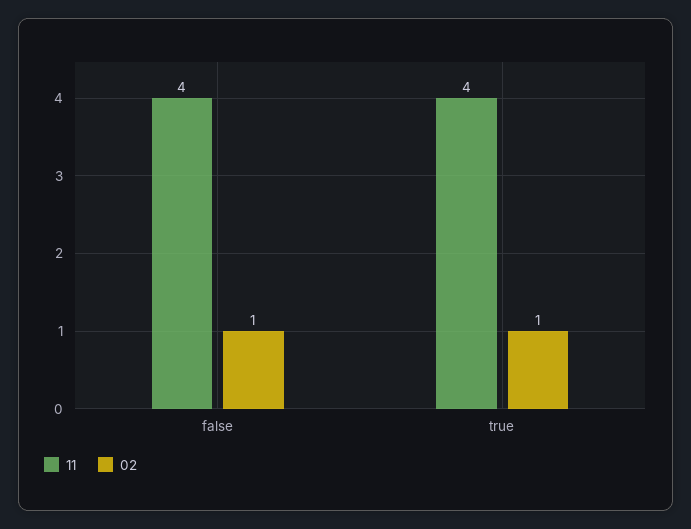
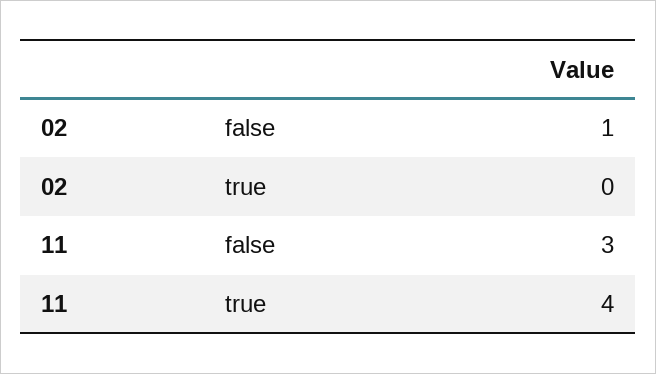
11, false: 4 -> 3
02, true: 1 -> 0

